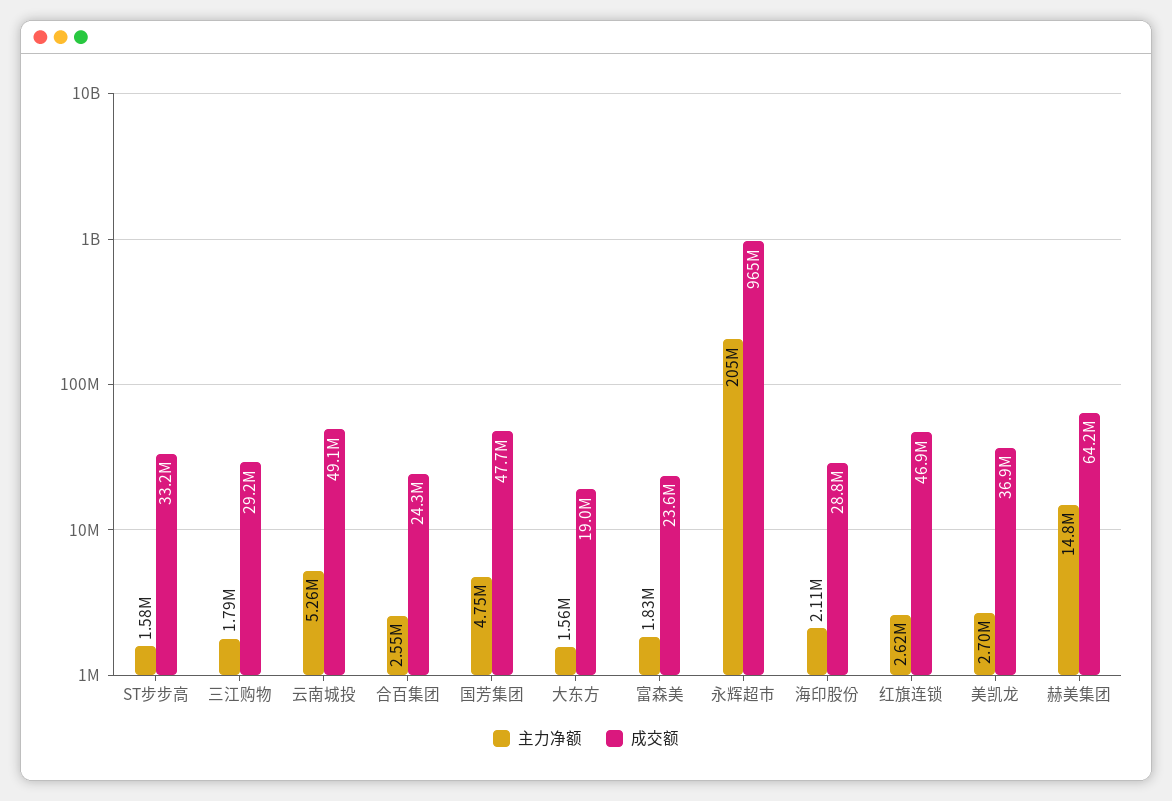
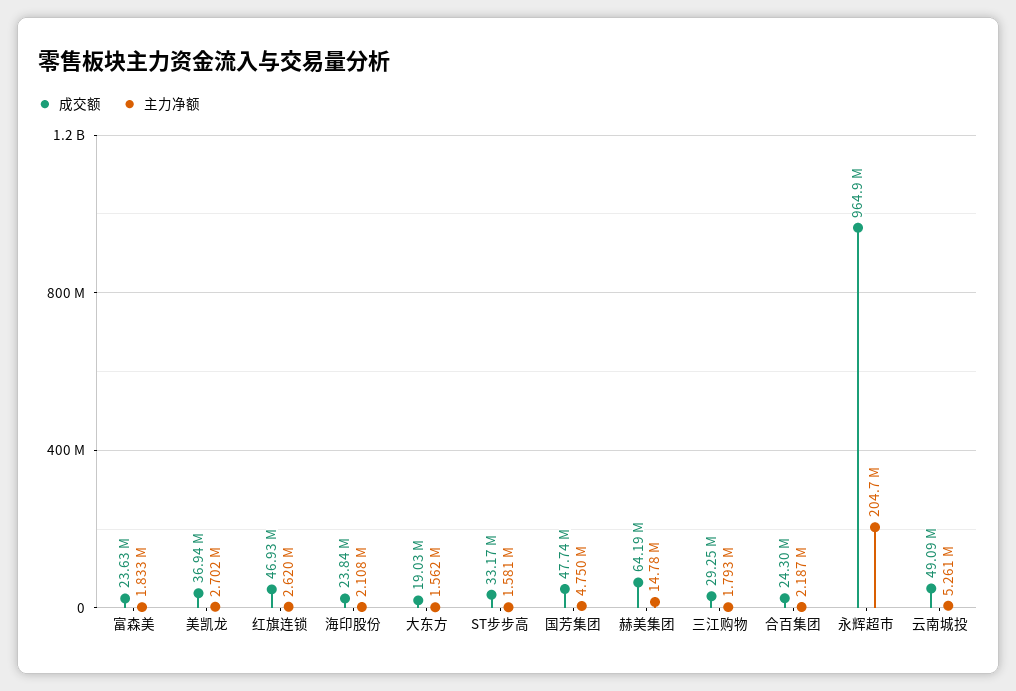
主力净额, 合百集团: 2550000 -> 2187000
成交额, 海印股份: 28800000 -> 23840000

